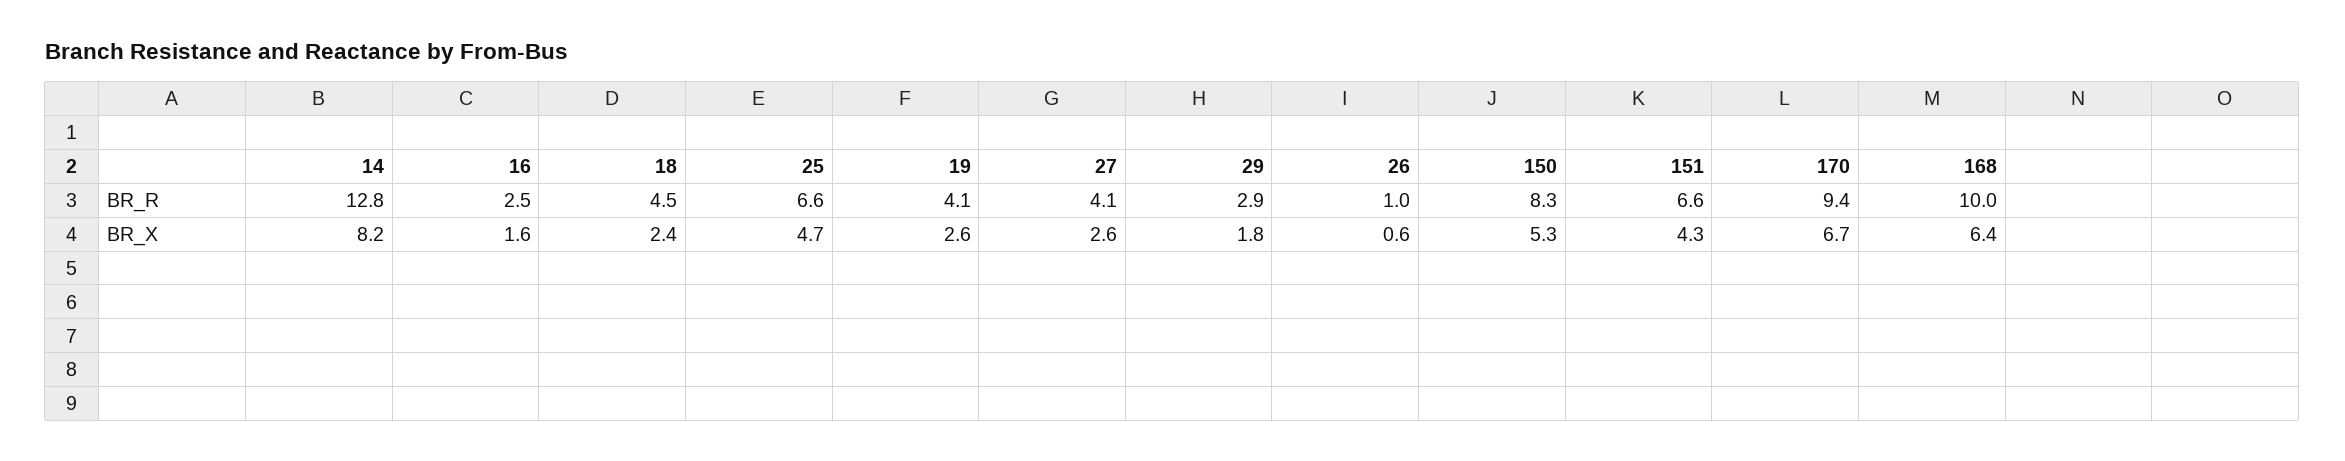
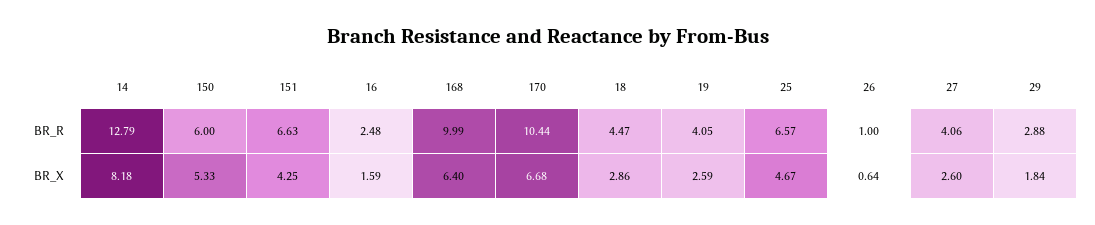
150, BR_R: 8.3 -> 6
170, BR_R: 9.4 -> 10.44
18, BR_X: 2.4 -> 2.86

